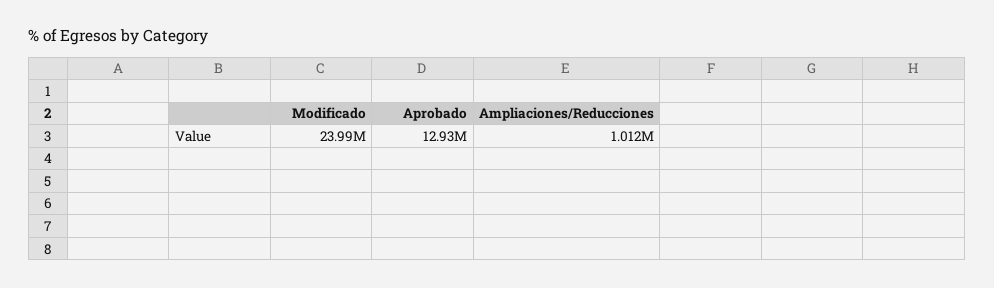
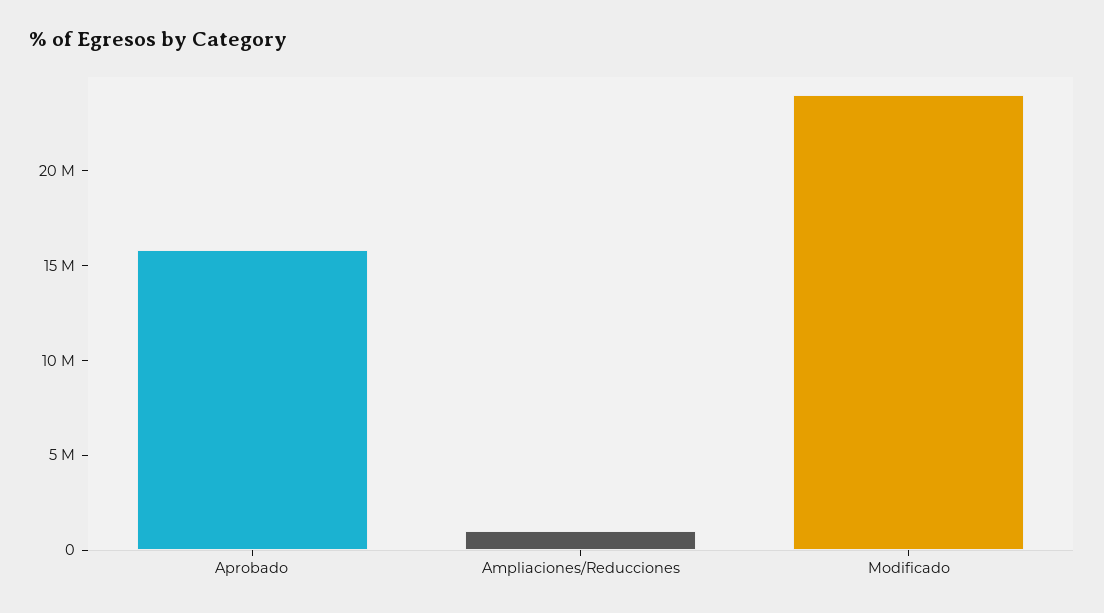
Aprobado: 12930000 -> 16000000

